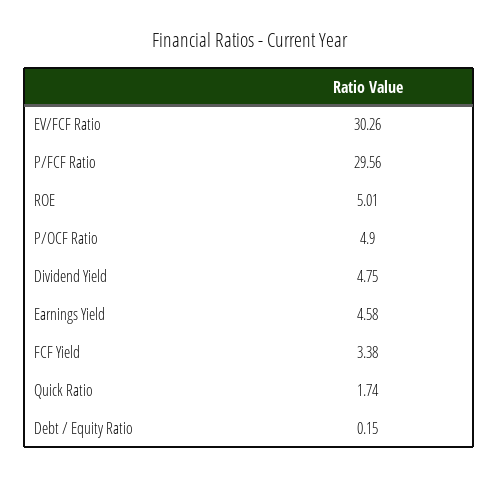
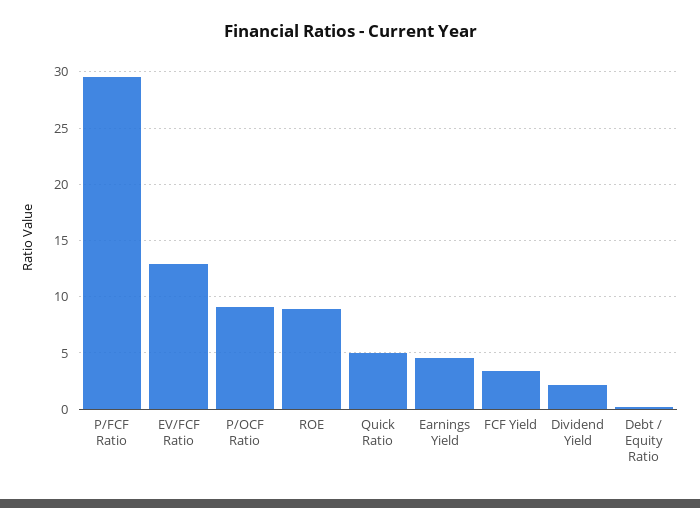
EV/FCF Ratio: 30.26 -> 13
ROE: 5.01 -> 9
P/OCF Ratio: 4.9 -> 9
Dividend Yield: 4.75 -> 2
Quick Ratio: 1.74 -> 5

